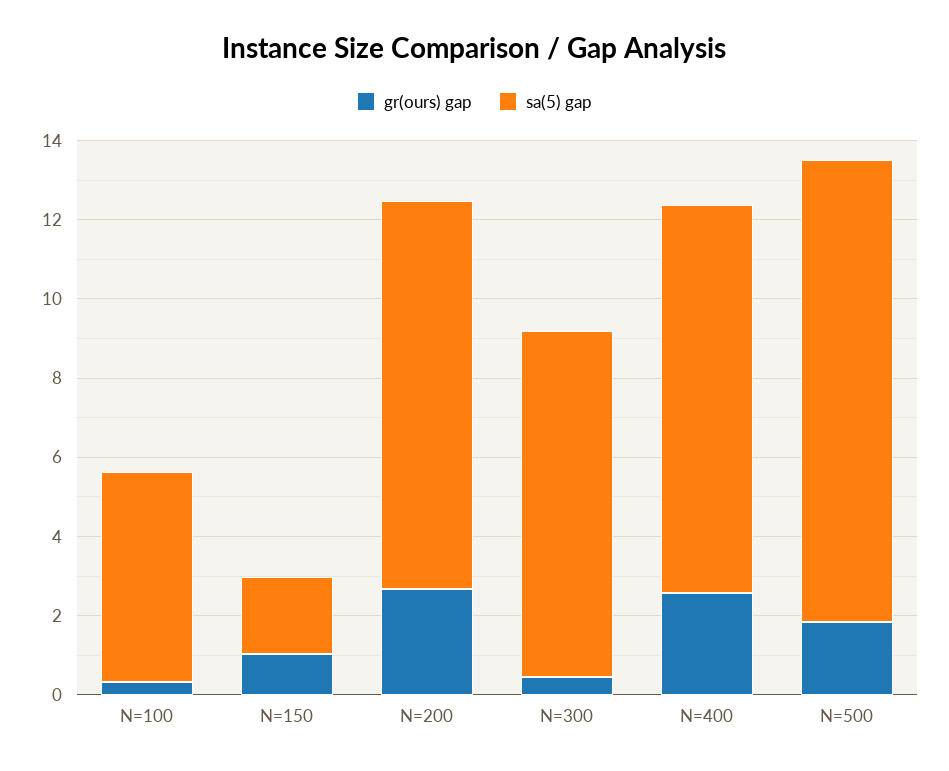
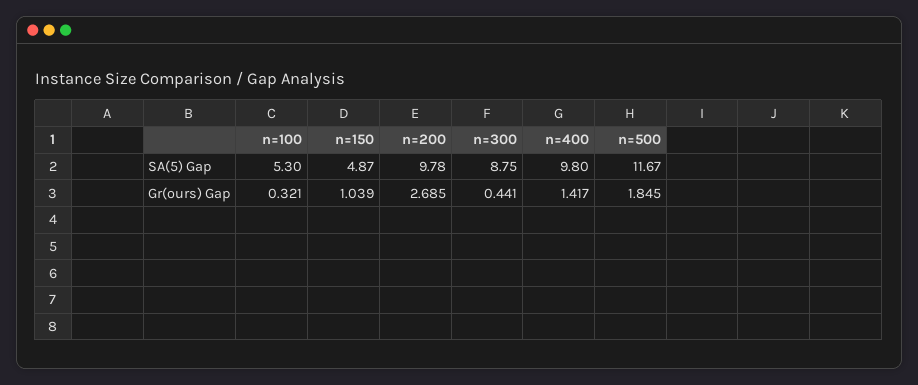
sa(5) gap, N=150: 2 -> 4.87
gr(ours) gap, N=400: 2.5 -> 1.417

